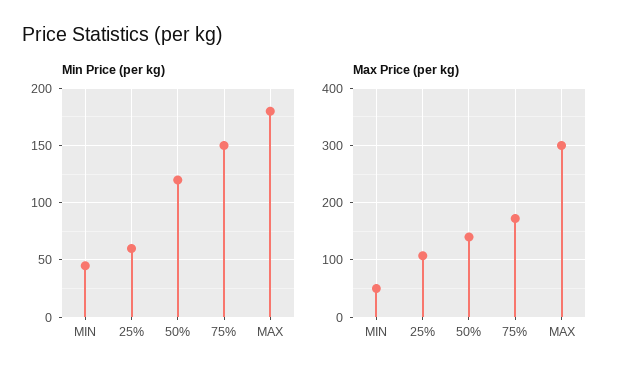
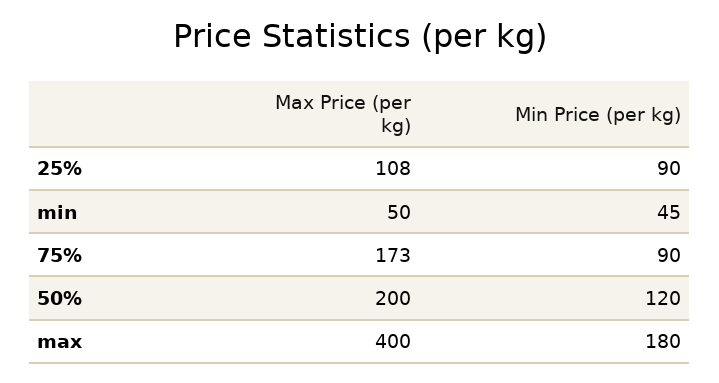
Min Price (per kg), 25%: 60 -> 90
Min Price (per kg), 75%: 150 -> 90
Max Price (per kg), 50%: 140 -> 200
Max Price (per kg), MAX: 300 -> 400

